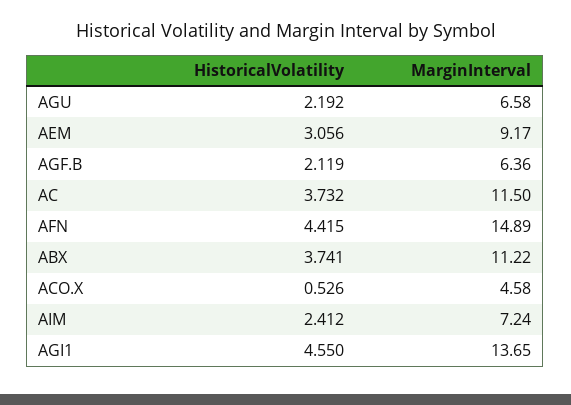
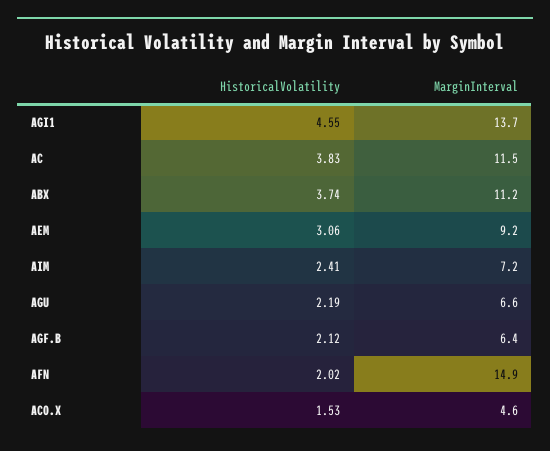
HistoricalVolatility, AC: 3.732 -> 3.83
HistoricalVolatility, AFN: 4.415 -> 2.02
HistoricalVolatility, ACO.X: 0.526 -> 1.53

